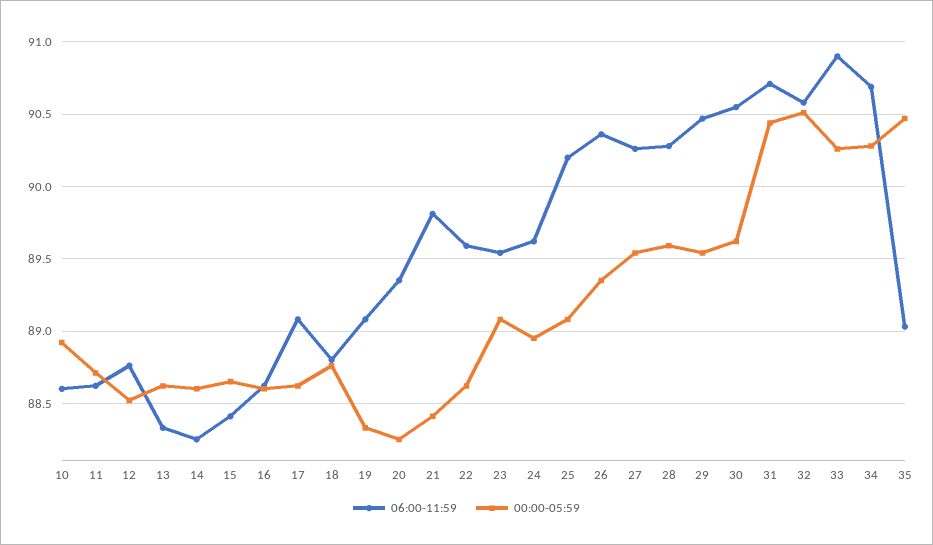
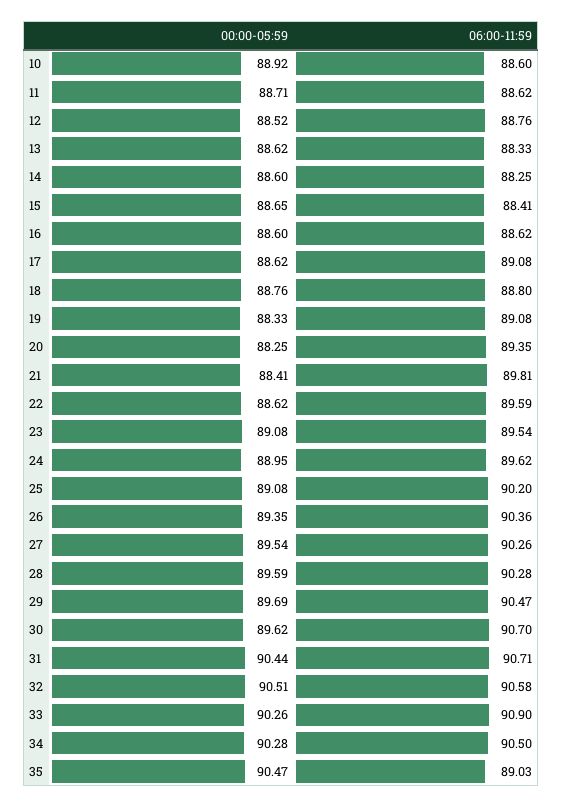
00:00-05:59, 29: 89.55 -> 89.69
06:00-11:59, 30: 90.55 -> 90.7
06:00-11:59, 34: 90.7 -> 90.5

